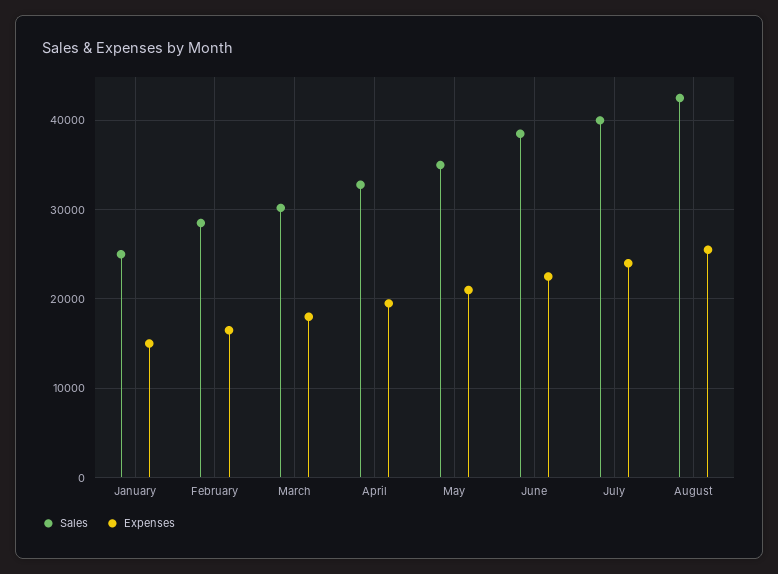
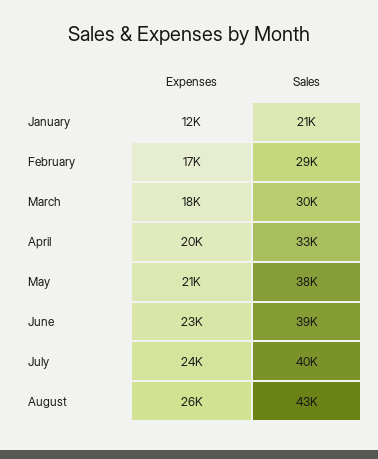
Sales, January: 25000 -> 21000
Expenses, January: 15000 -> 12000
Sales, May: 35000 -> 38000

